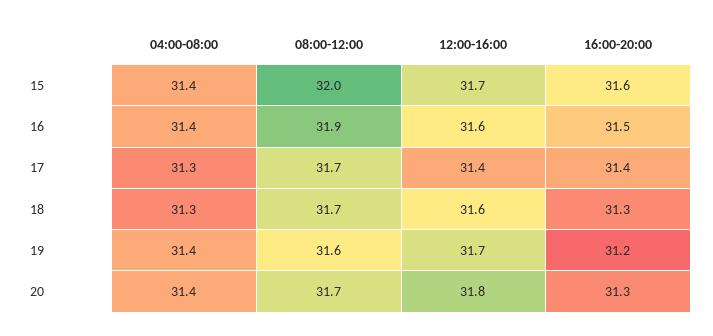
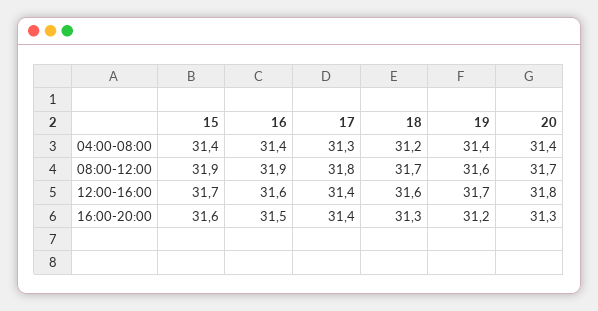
08:00-12:00, 15: 32 -> 31.9
08:00-12:00, 17: 31.7 -> 31.8
04:00-08:00, 18: 31.3 -> 31.2

